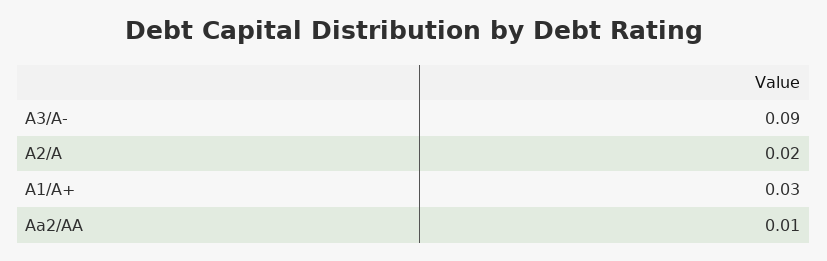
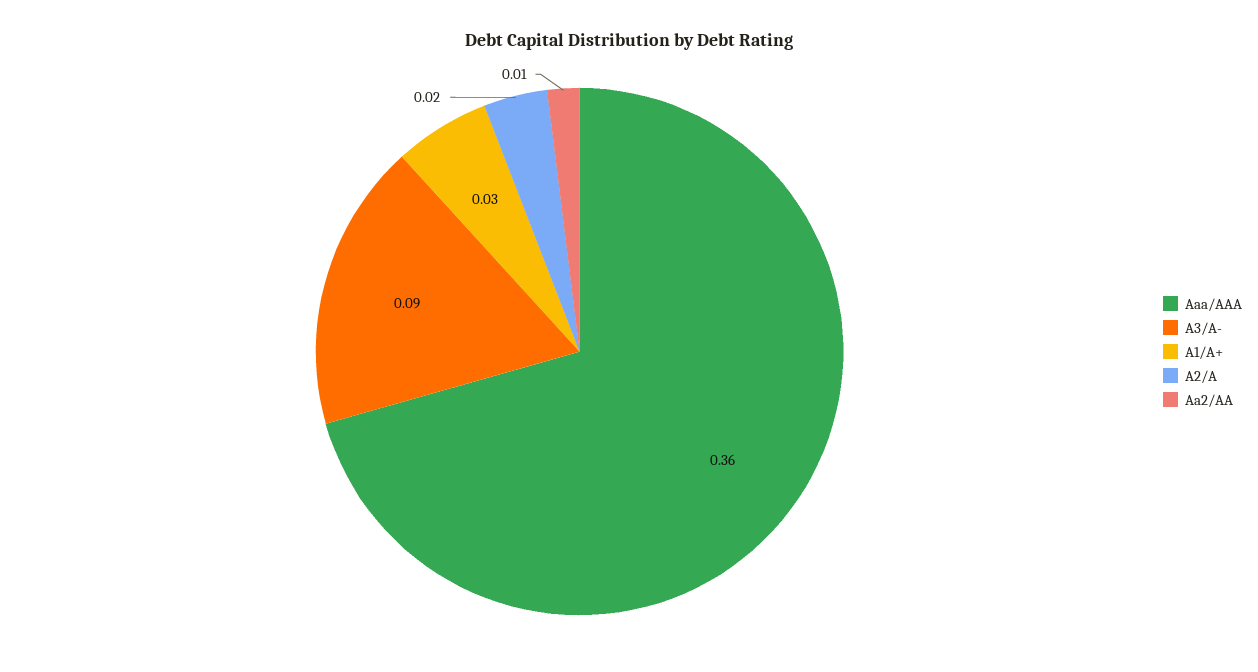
Aaa/AAA: none -> 0.36

